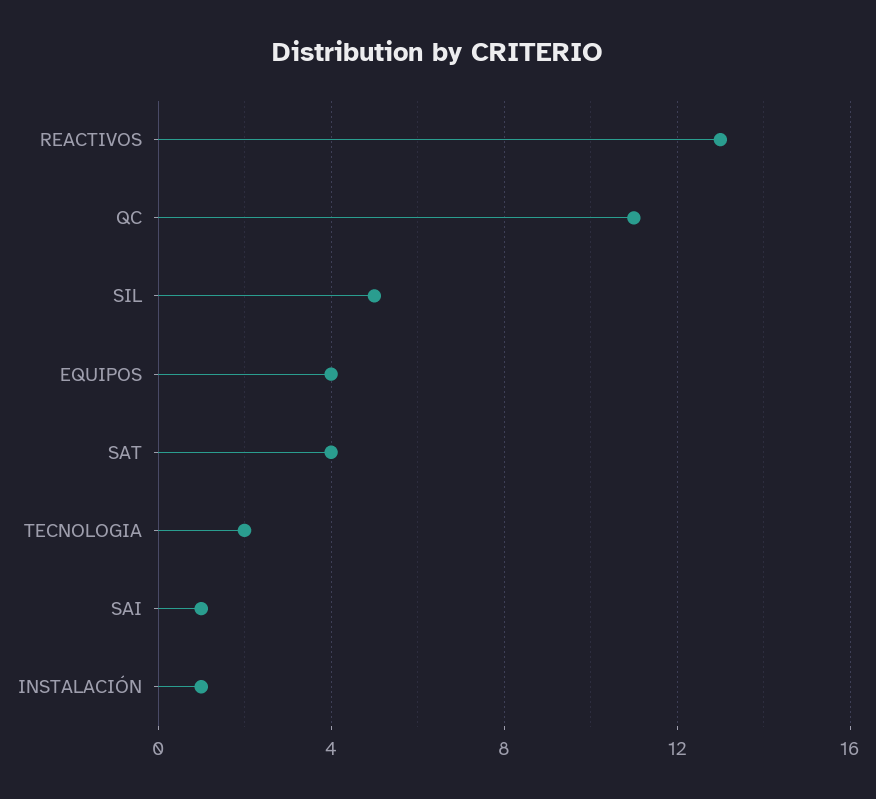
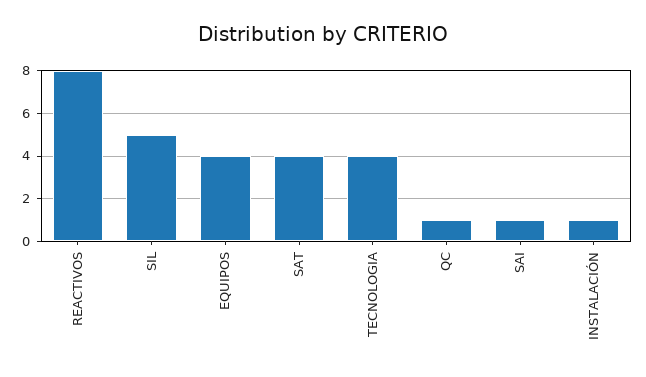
REACTIVOS: 13 -> 8
QC: 11 -> 1
TECNOLOGIA: 2 -> 4

